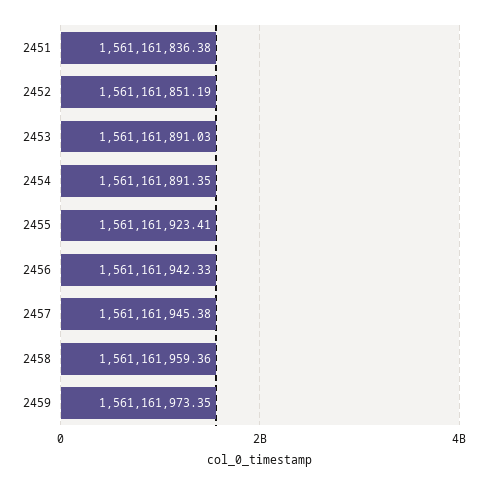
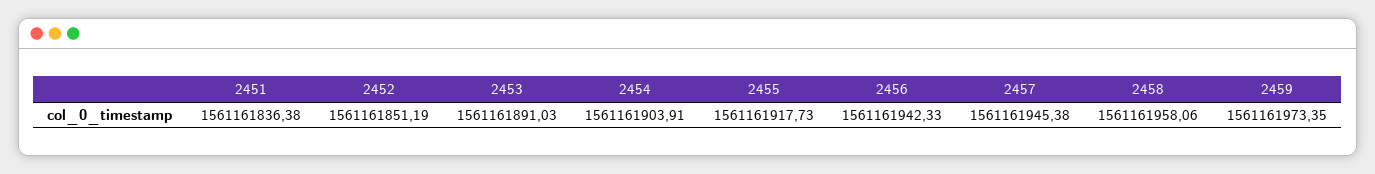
2454: 1561161891.35 -> 1561161903.91
2455: 1561161923.41 -> 1561161917.73
2458: 1561161959.36 -> 1561161958.06

